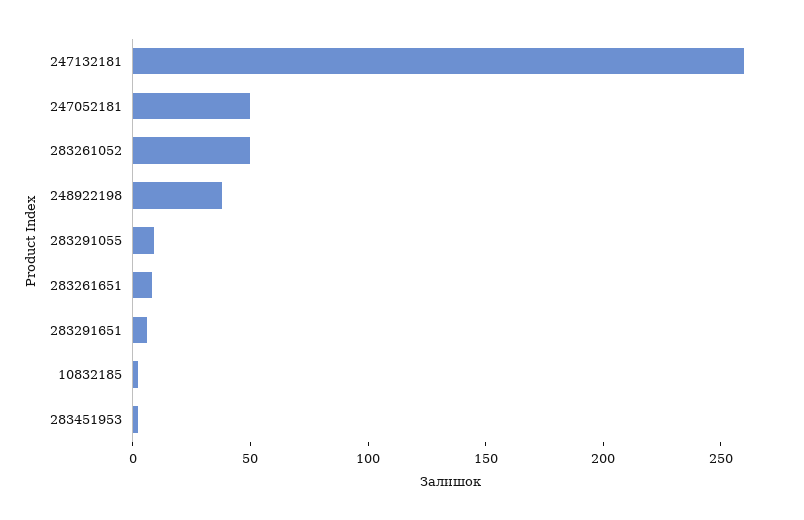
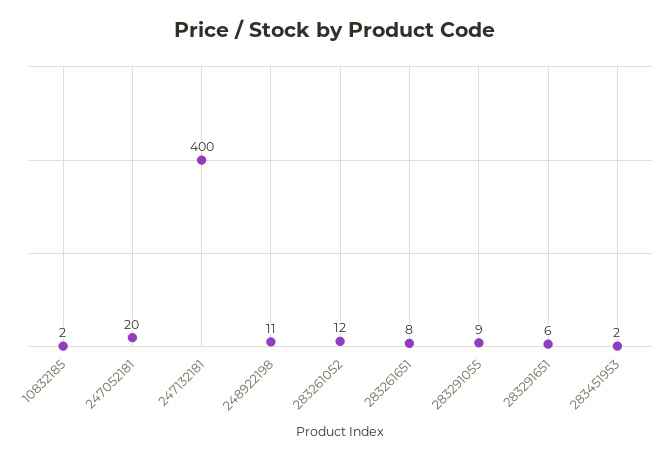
247132181: 260 -> 400
247052181: 50 -> 20
283261052: 50 -> 12
248922198: 40 -> 11

